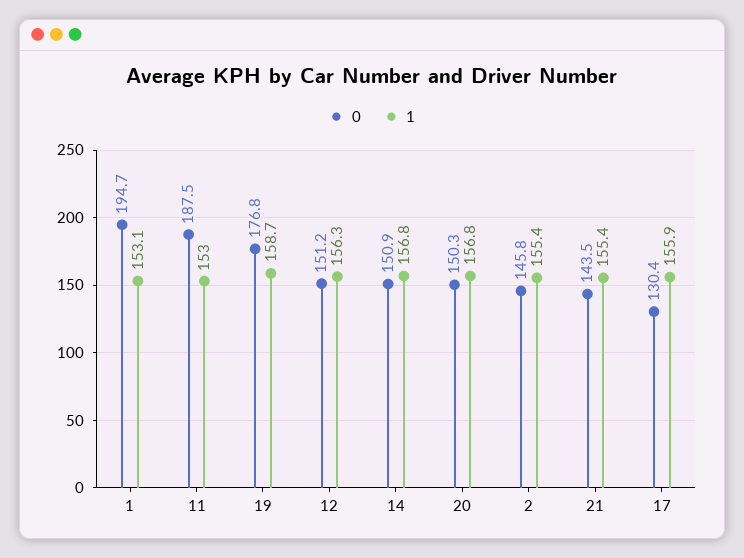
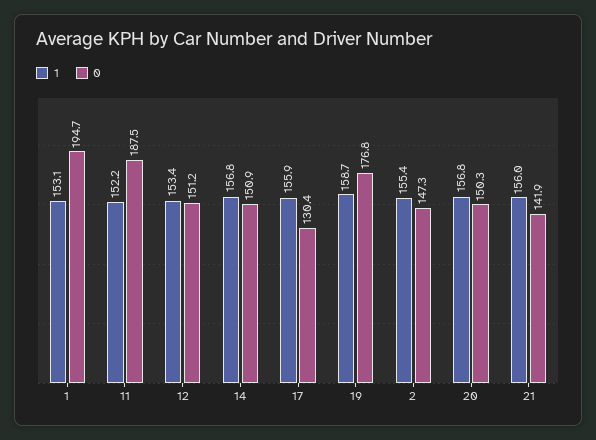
1, 11: 153 -> 152.2
1, 12: 156.3 -> 153.4
0, 2: 145.8 -> 147.3
0, 21: 143.5 -> 141.9
1, 21: 155.4 -> 156

